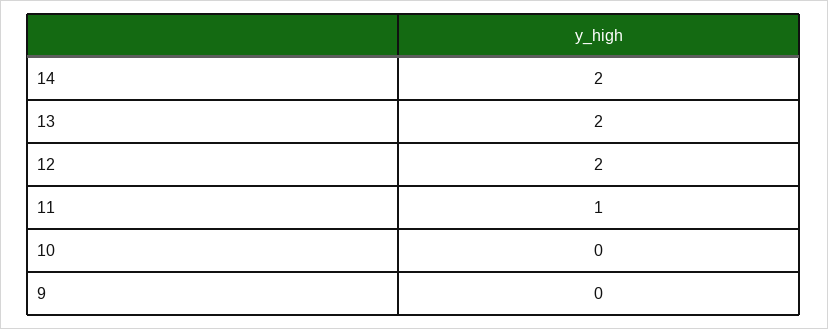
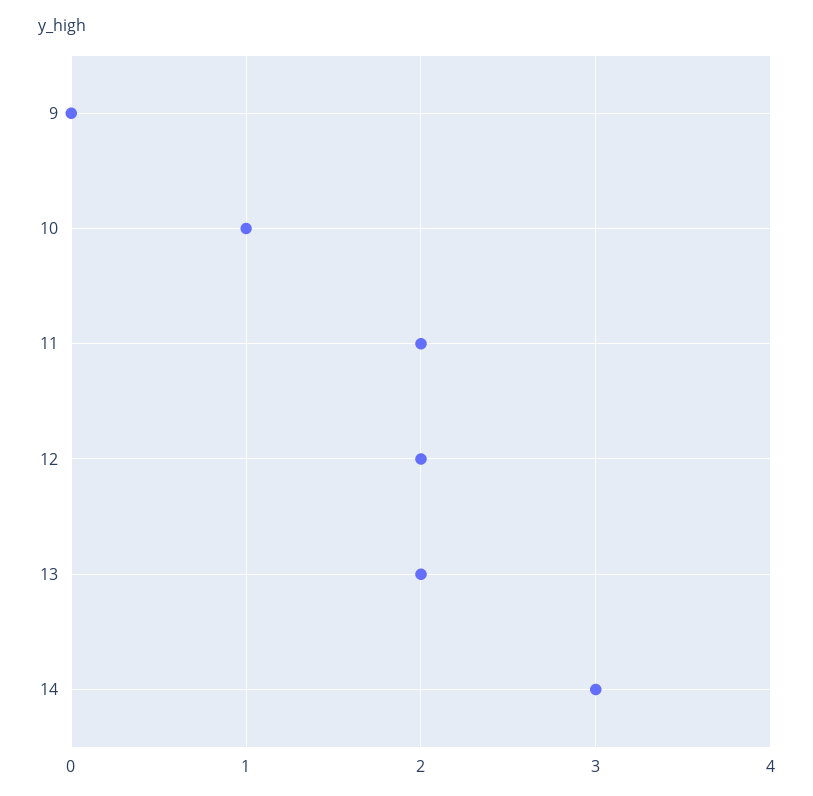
14: 2 -> 3
11: 1 -> 2
10: 0 -> 1

